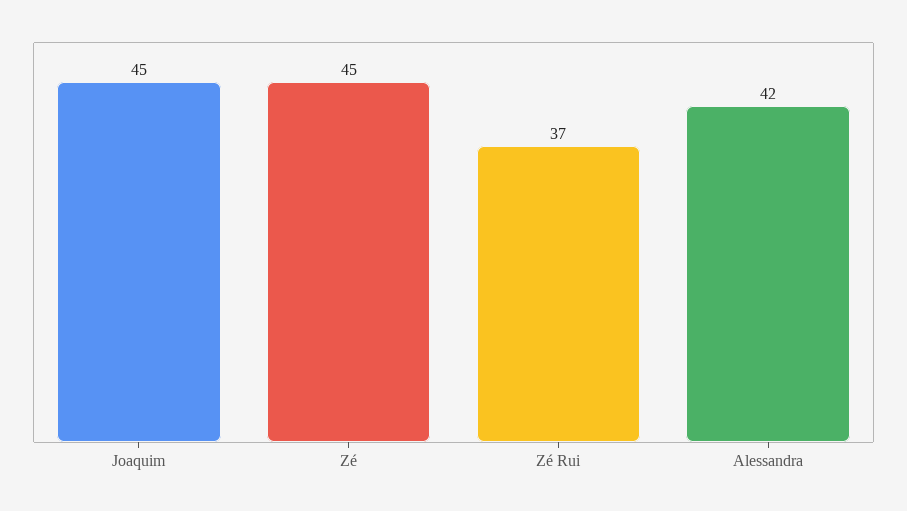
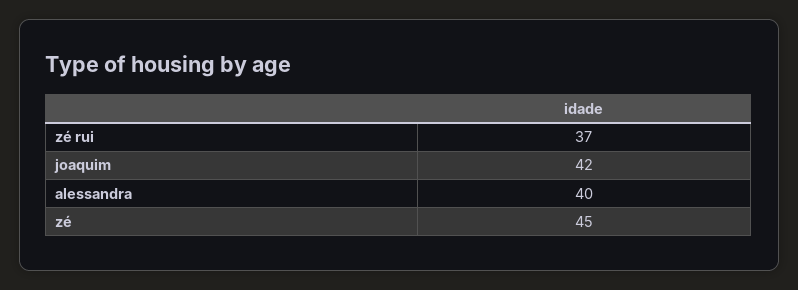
Joaquim: 45 -> 42
Alessandra: 42 -> 40

